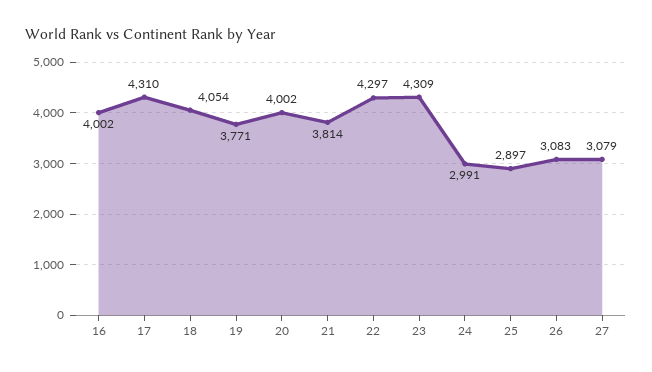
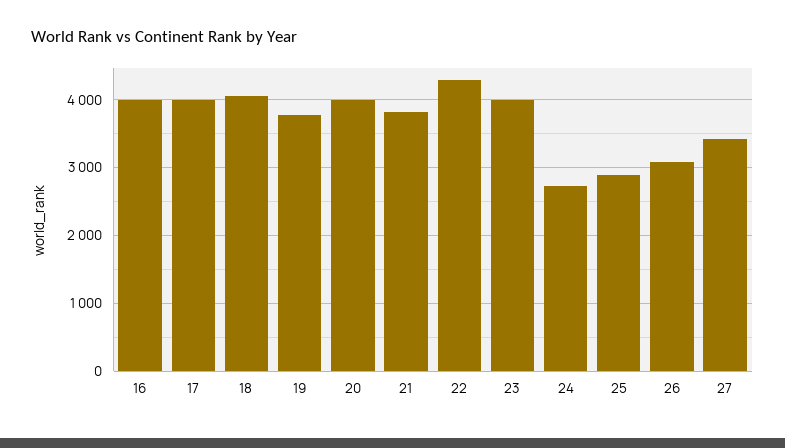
17: 4310 -> 4000
23: 4309 -> 4000
24: 2991 -> 2700
27: 3079 -> 3400

